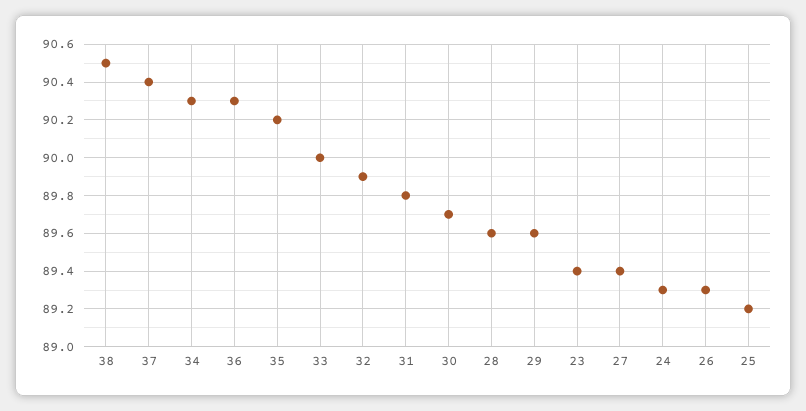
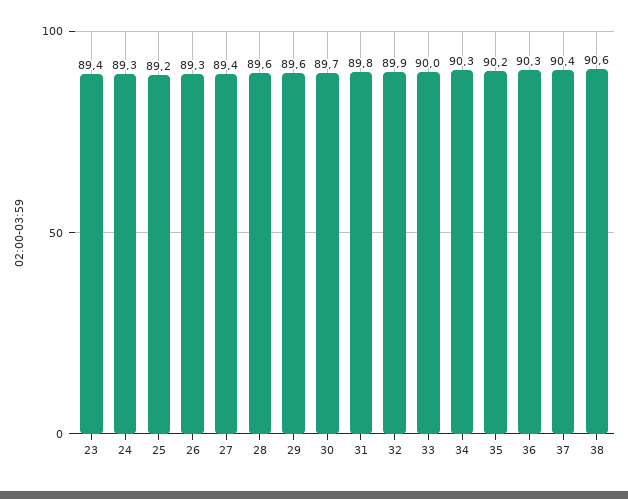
38: 90.5 -> 90.6

